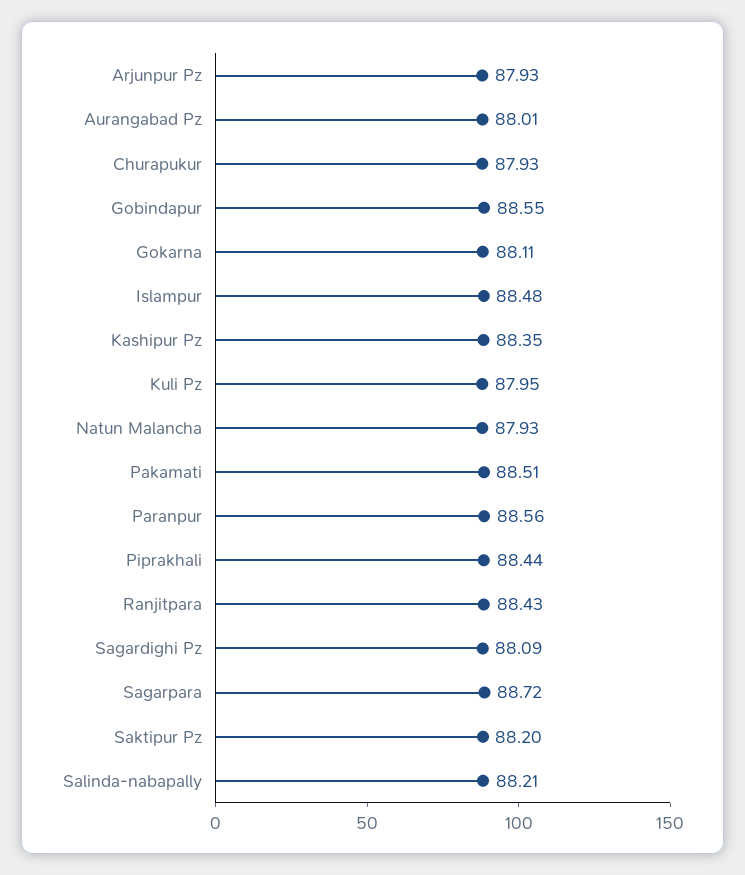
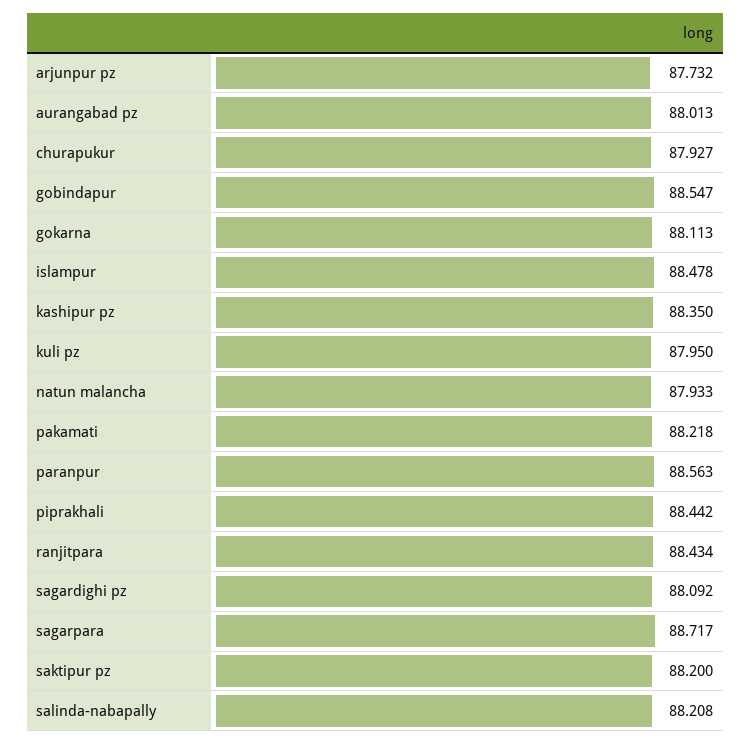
Arjunpur Pz: 87.93 -> 87.732
Pakamati: 88.51 -> 88.218

